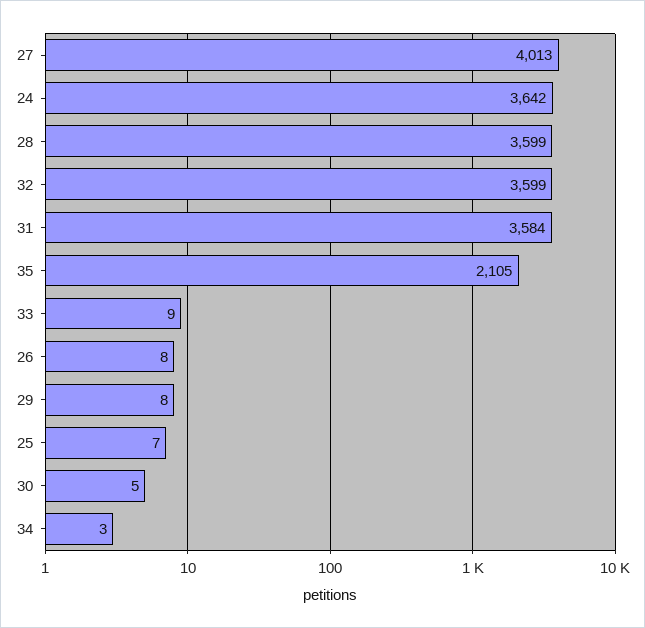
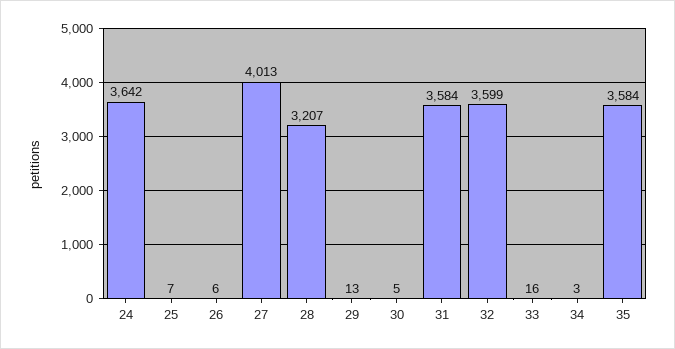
28: 3599 -> 3207
35: 2105 -> 3584
33: 9 -> 16
26: 8 -> 6
29: 8 -> 13

